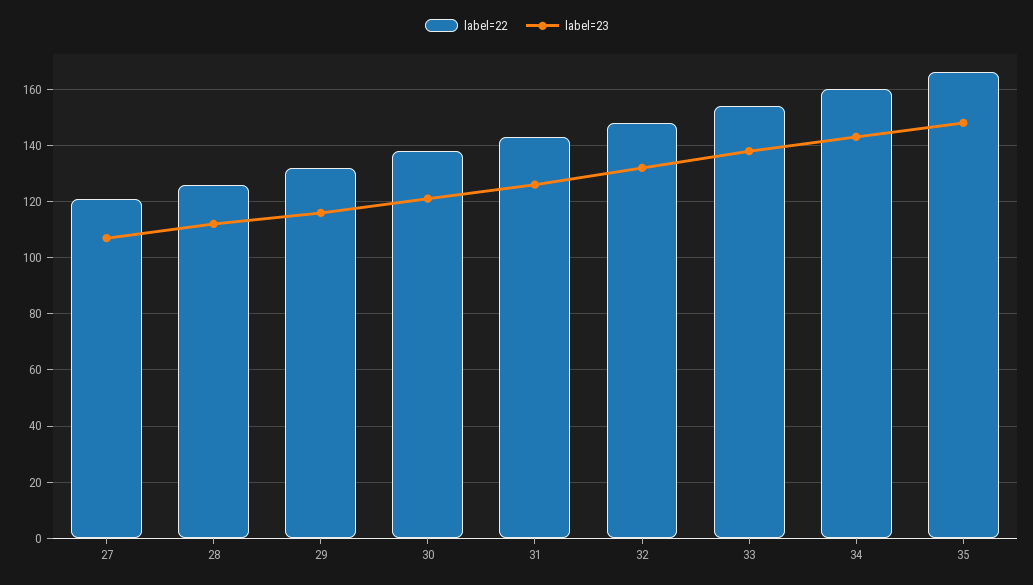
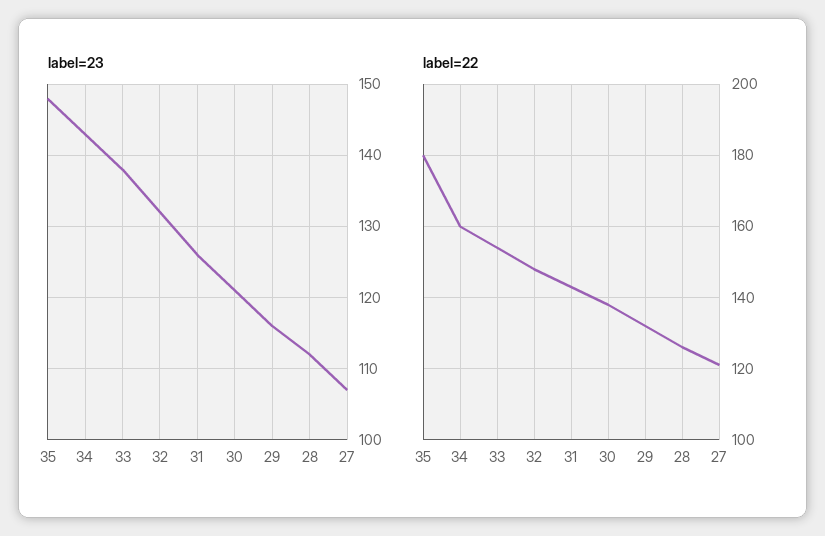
label=22, 35: 165 -> 180

